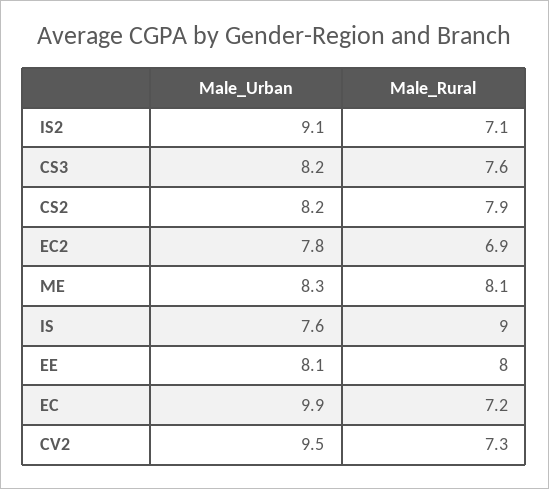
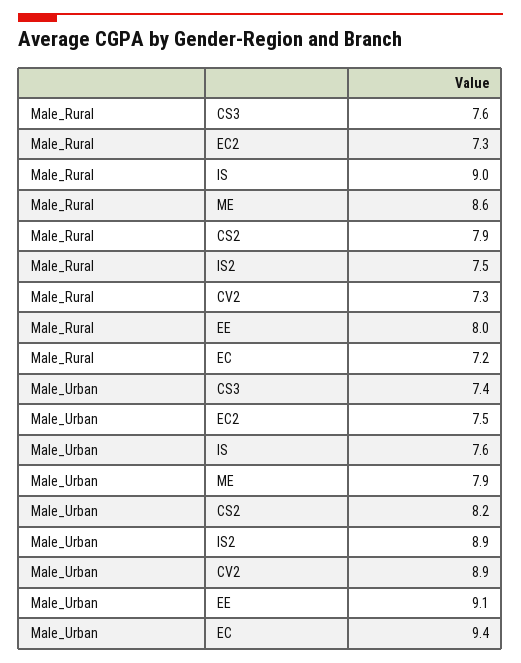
Male_Urban, IS2: 9.1 -> 8.9
Male_Rural, IS2: 7.1 -> 7.5
Male_Urban, CS3: 8.2 -> 7.4
Male_Urban, EC2: 7.8 -> 7.5
Male_Rural, EC2: 6.9 -> 7.3
Male_Urban, ME: 8.3 -> 7.9
Male_Rural, ME: 8.1 -> 8.6
Male_Urban, EE: 8.1 -> 9.1
Male_Urban, EC: 9.9 -> 9.4
Male_Urban, CV2: 9.5 -> 8.9

